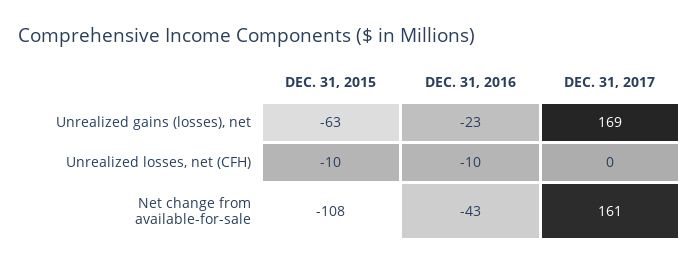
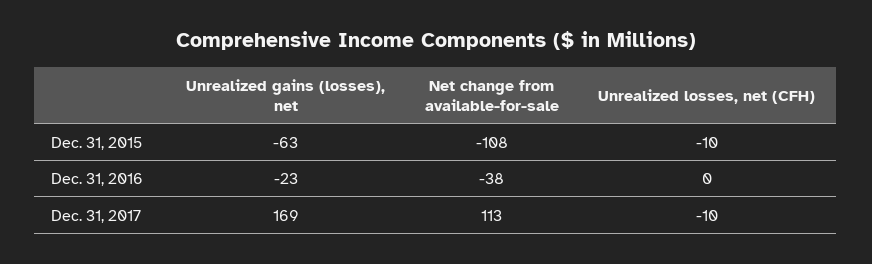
DEC. 31, 2016, Unrealized losses, net (CFH): -10 -> 0
DEC. 31, 2017, Unrealized losses, net (CFH): 0 -> -10
DEC. 31, 2016, Net change from available-for-sale: -43 -> -38
DEC. 31, 2017, Net change from available-for-sale: 161 -> 113

